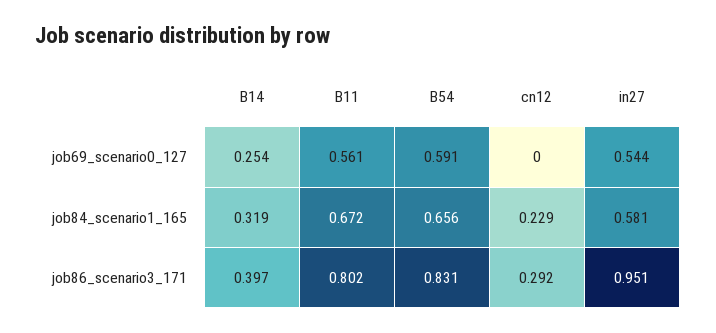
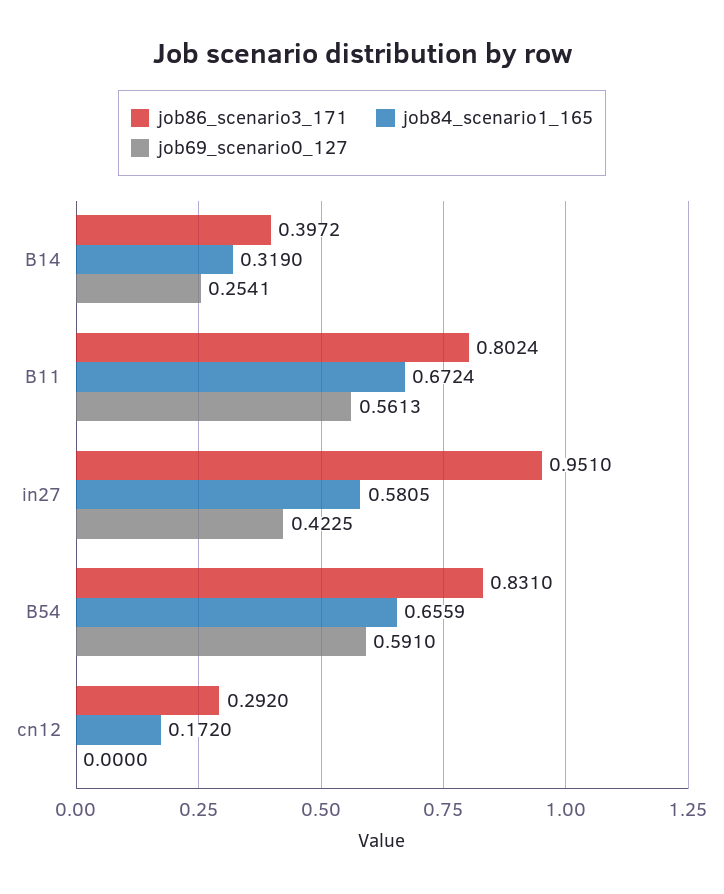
job69_scenario0_127, in27: 0.544 -> 0.4225
job84_scenario1_165, cn12: 0.229 -> 0.172

